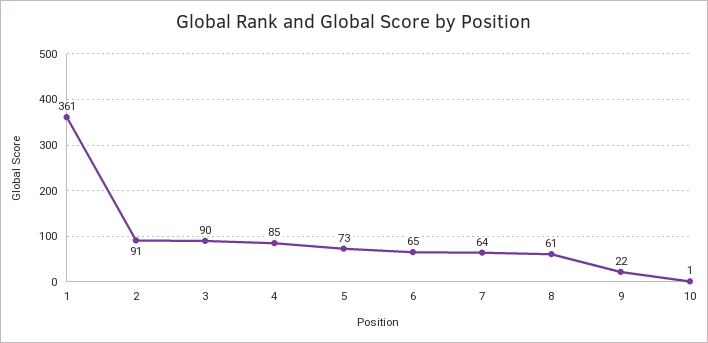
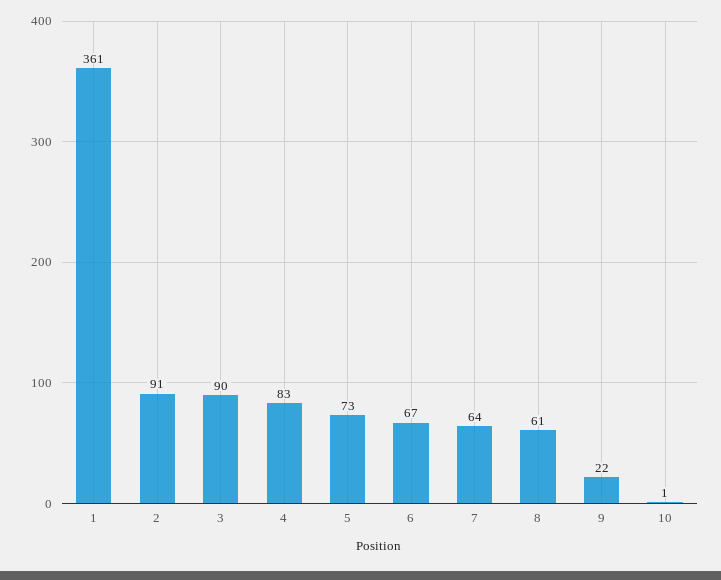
4: 85 -> 83
6: 65 -> 67

